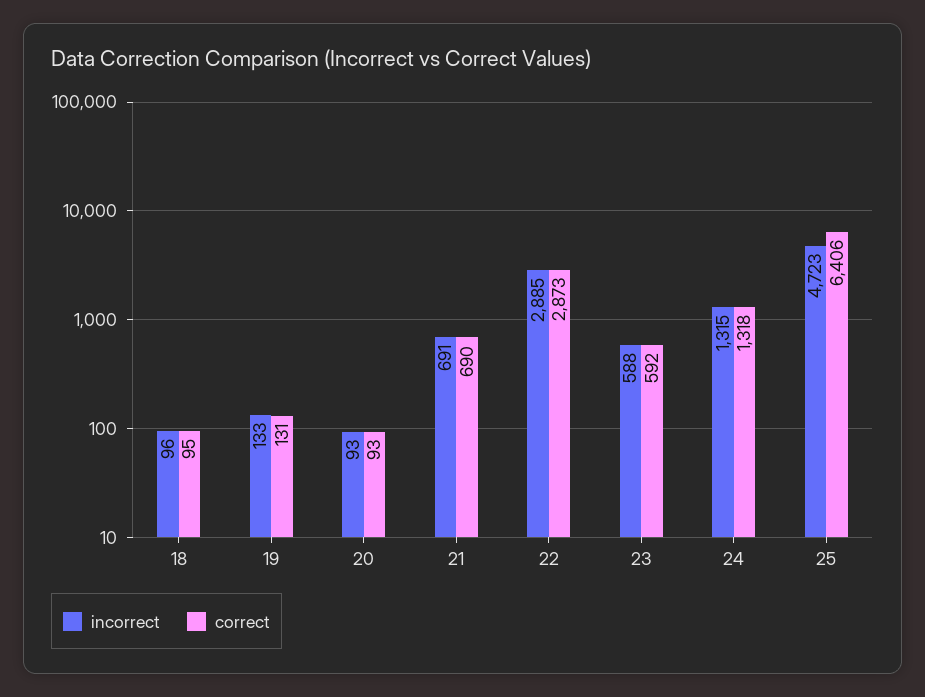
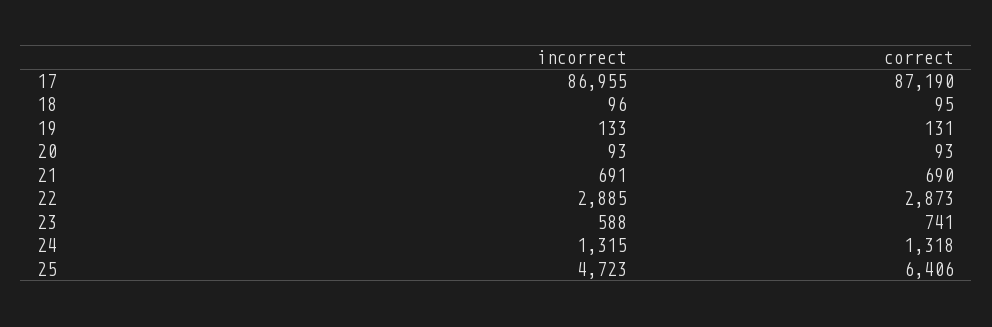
correct, 23: 592 -> 741
incorrect, 17: none -> 86955
correct, 17: none -> 87190

